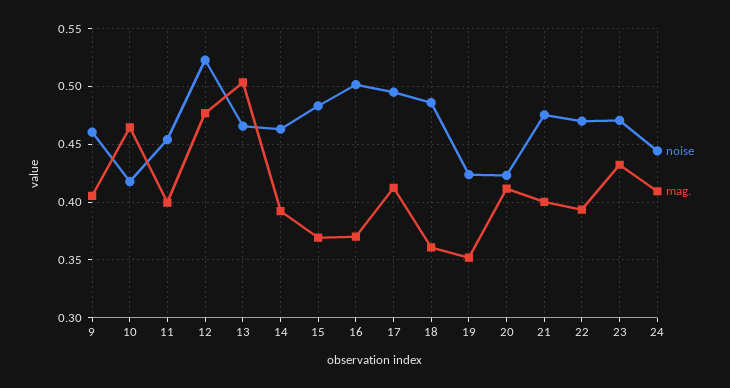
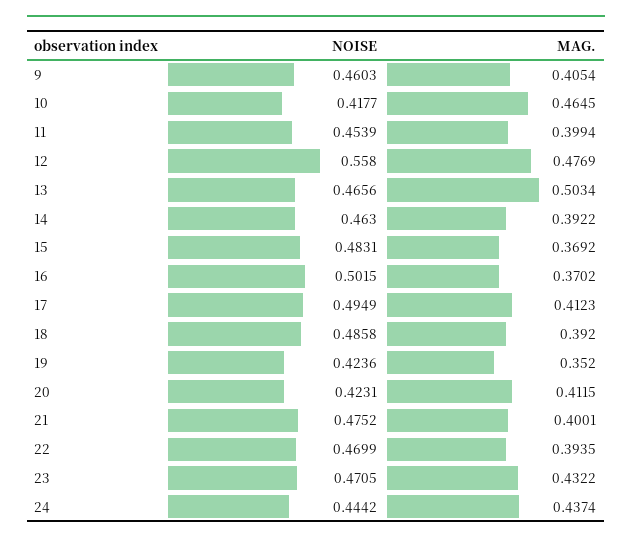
noise, 12: 0.52 -> 0.558
mag., 18: 0.36 -> 0.392
mag., 24: 0.41 -> 0.4374

